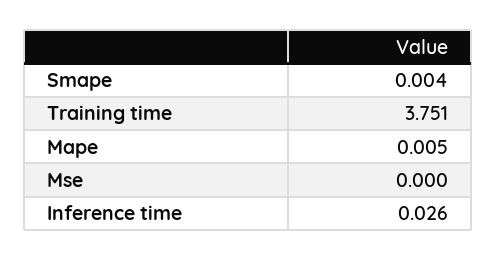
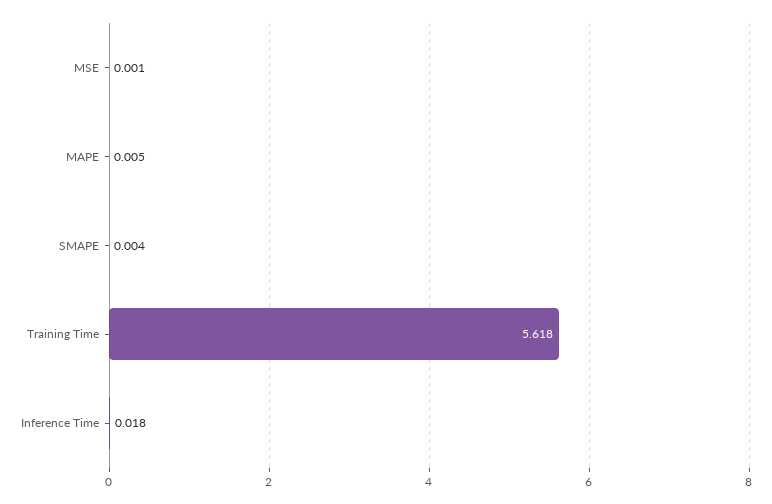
Training time: 3.751 -> 5.618
Mse: 0 -> 0.001
Inference time: 0.026 -> 0.018

